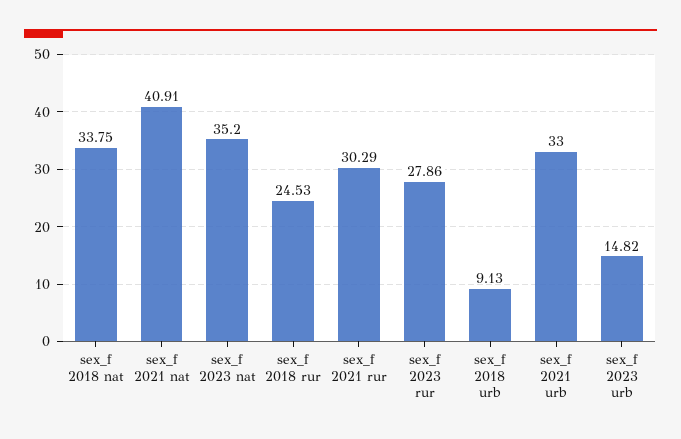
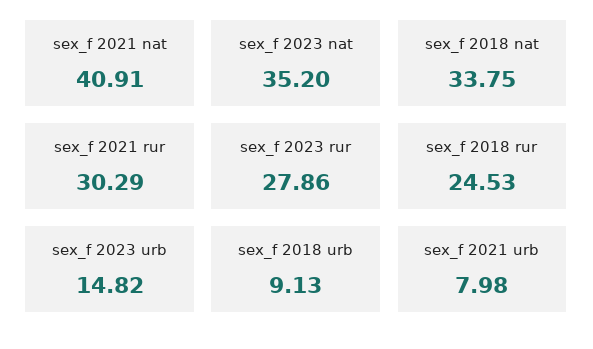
sex_f 2021 urb: 33 -> 7.98

